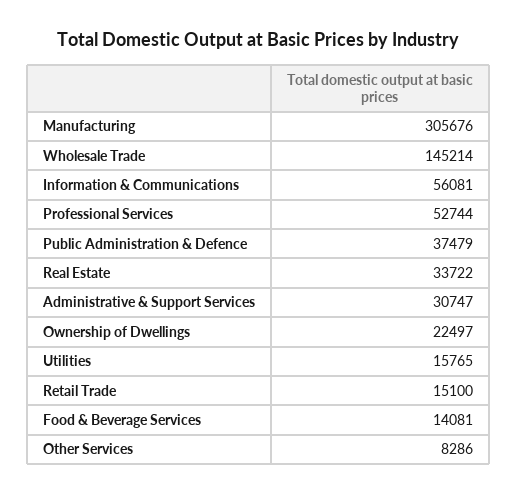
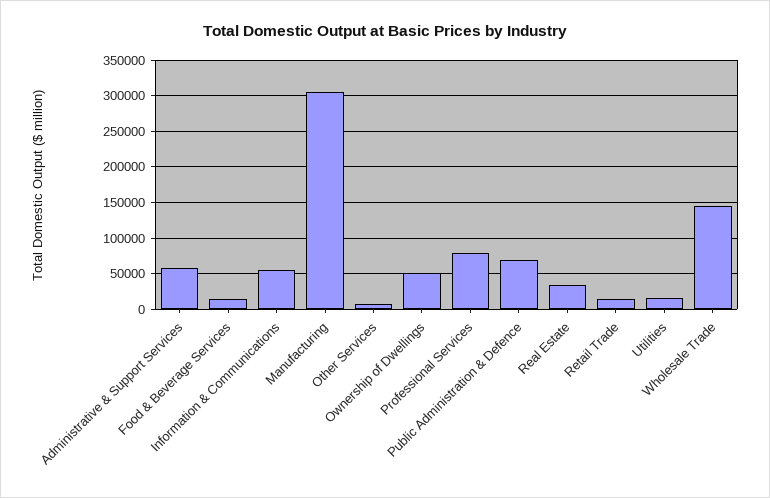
Professional Services: 52744 -> 80000
Public Administration & Defence: 37479 -> 70000
Administrative & Support Services: 30747 -> 60000
Ownership of Dwellings: 22497 -> 50000

